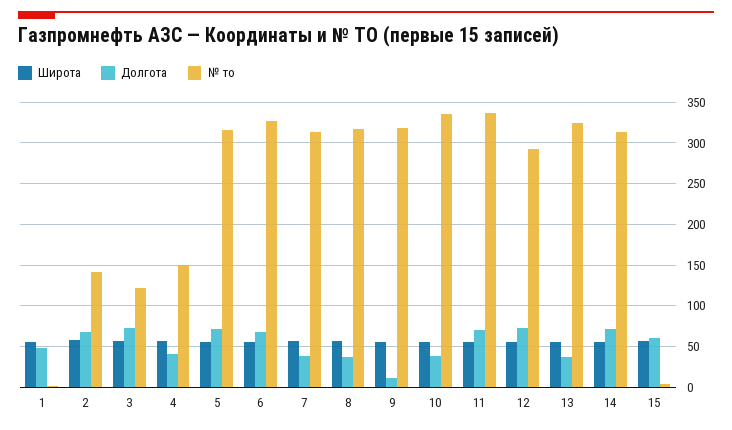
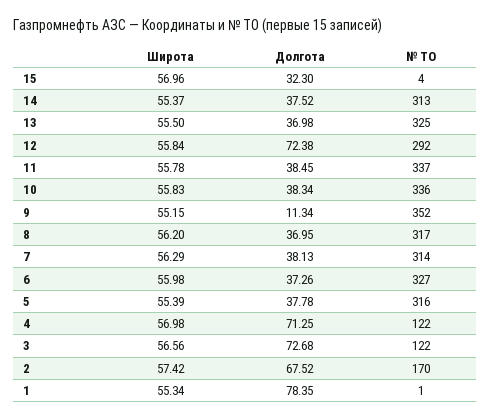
Долгота, 1: 50 -> 78.35
№ то, 2: 140 -> 170
Долгота, 4: 40 -> 71.25
№ то, 4: 150 -> 122
Долгота, 5: 70 -> 37.78
Долгота, 6: 70 -> 37.26
№ то, 9: 320 -> 352
Долгота, 11: 70 -> 38.45
Долгота, 14: 70 -> 37.52
Долгота, 15: 60 -> 32.3

